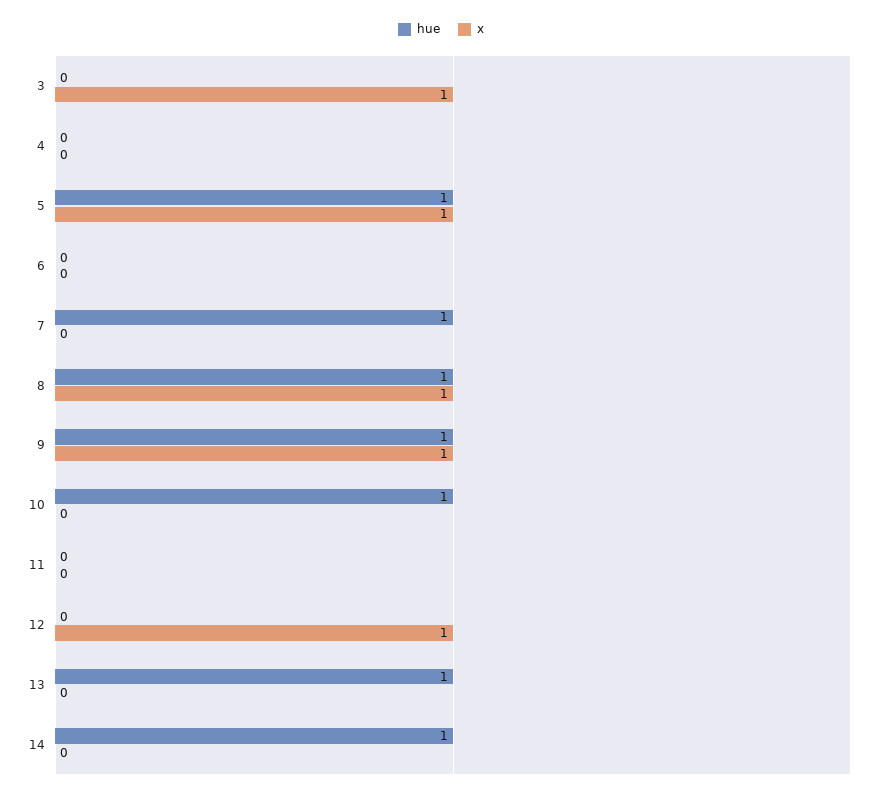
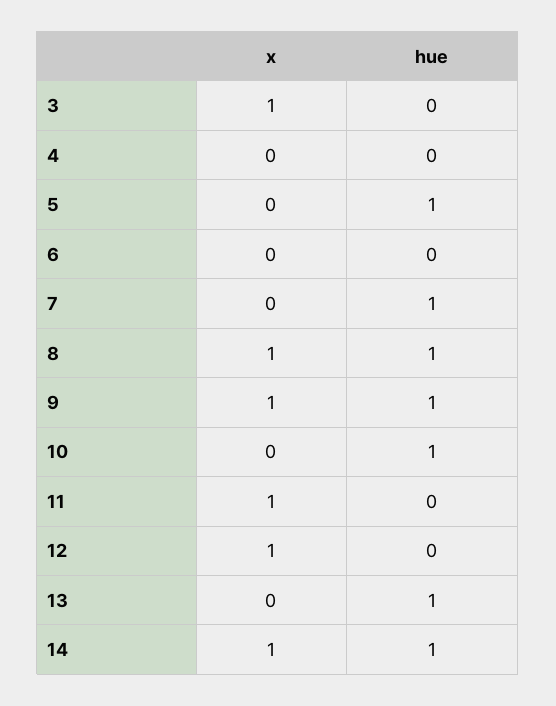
x, 5: 1 -> 0
x, 11: 0 -> 1
x, 14: 0 -> 1

